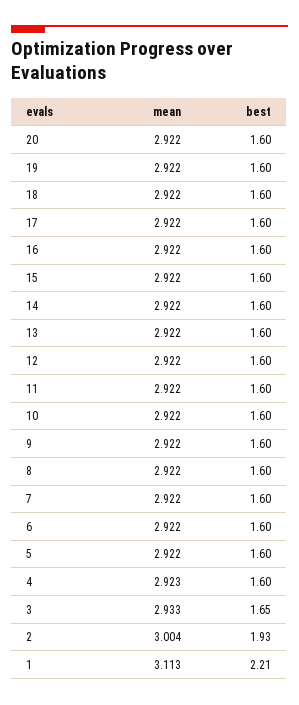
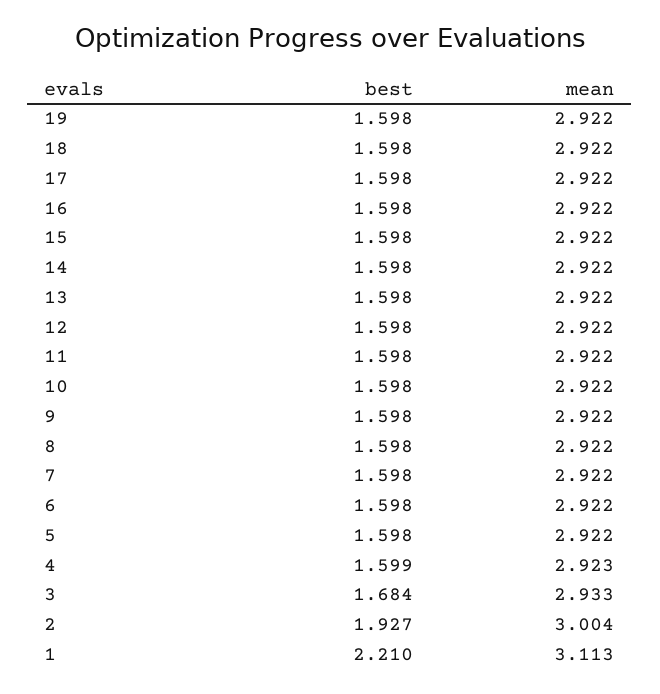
mean, 20: 2.922 -> none
best, 20: 1.6 -> none
best, 3: 1.65 -> 1.684

